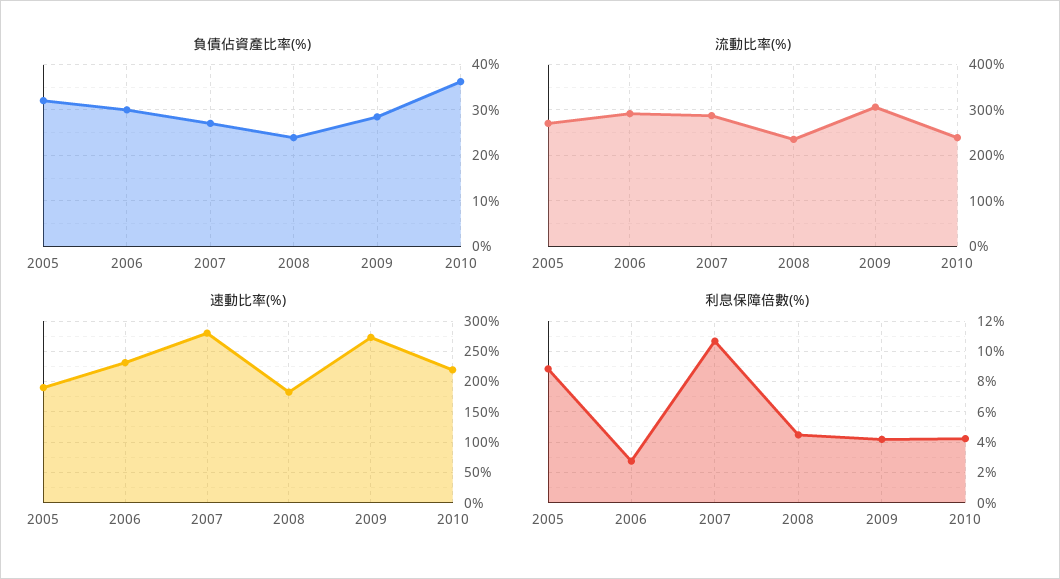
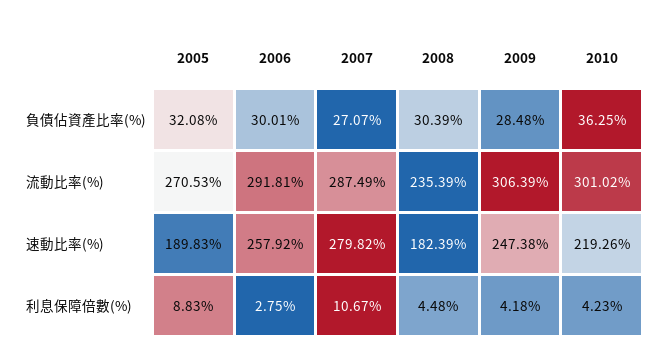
負債佔資產比率(%), 2008: 24 -> 30.39
流動比率(%), 2010: 240 -> 301.02
速動比率(%), 2006: 230 -> 257.92
速動比率(%), 2009: 270 -> 247.38

